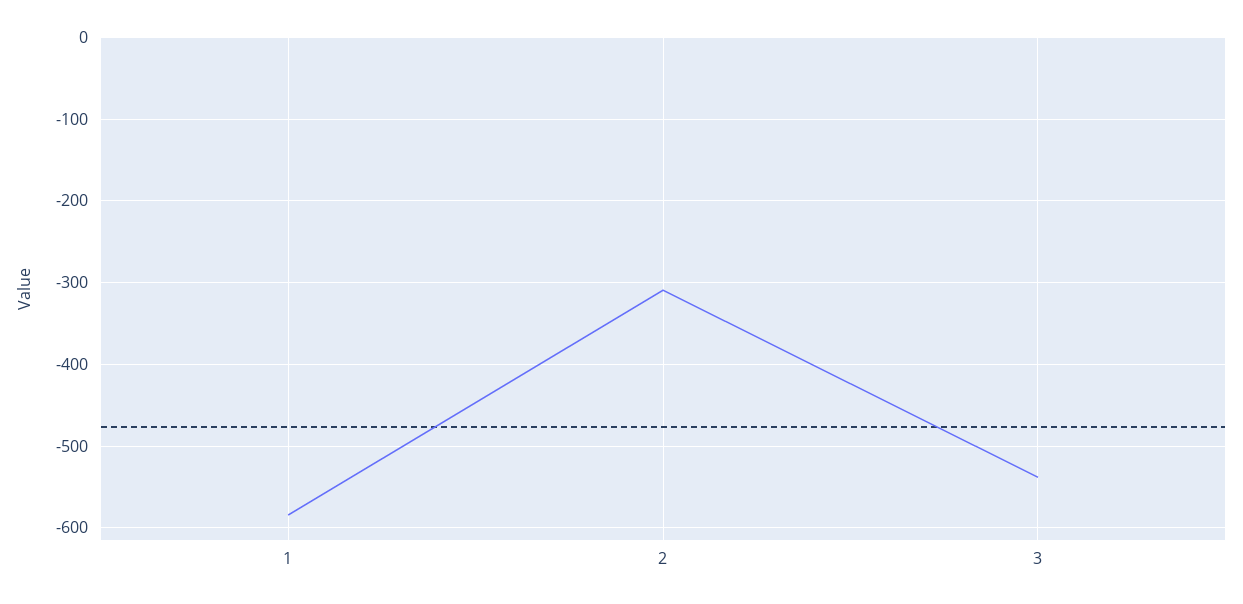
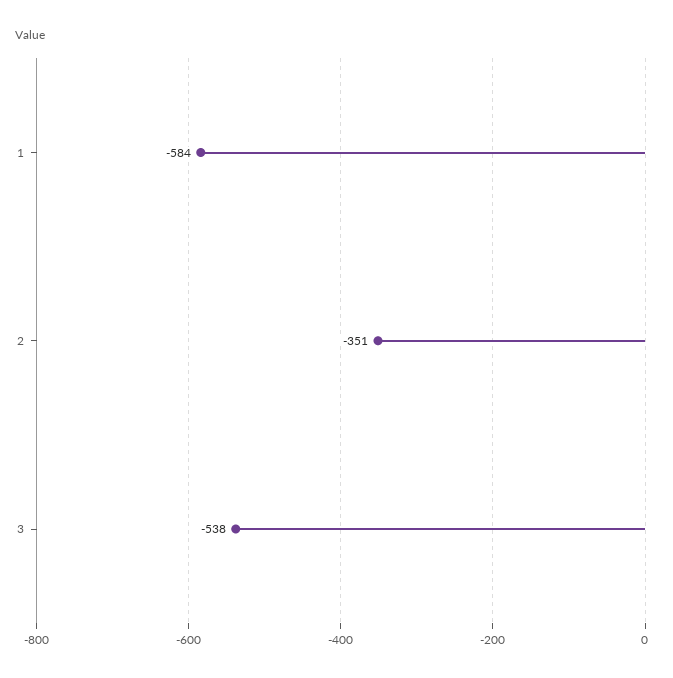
2: -310 -> -351

